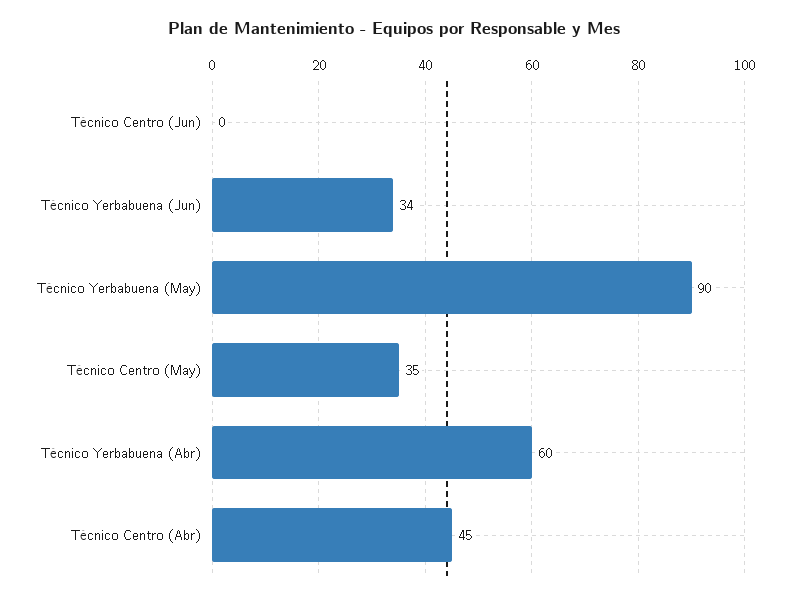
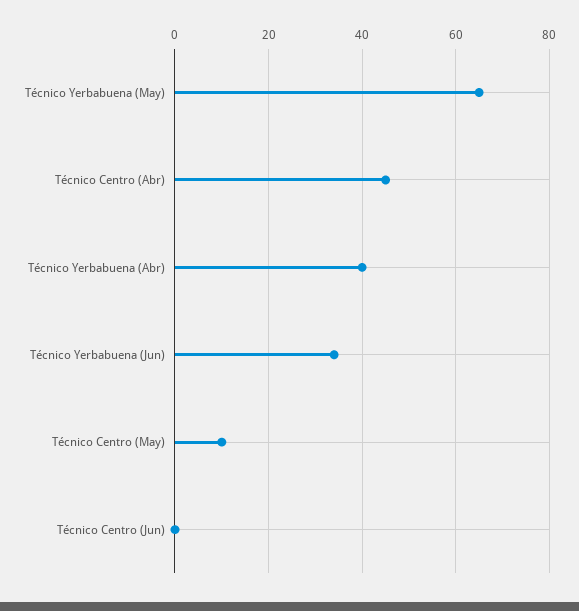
Técnico Yerbabuena (May): 90 -> 65
Técnico Centro (May): 35 -> 10
Técnico Yerbabuena (Abr): 60 -> 40

